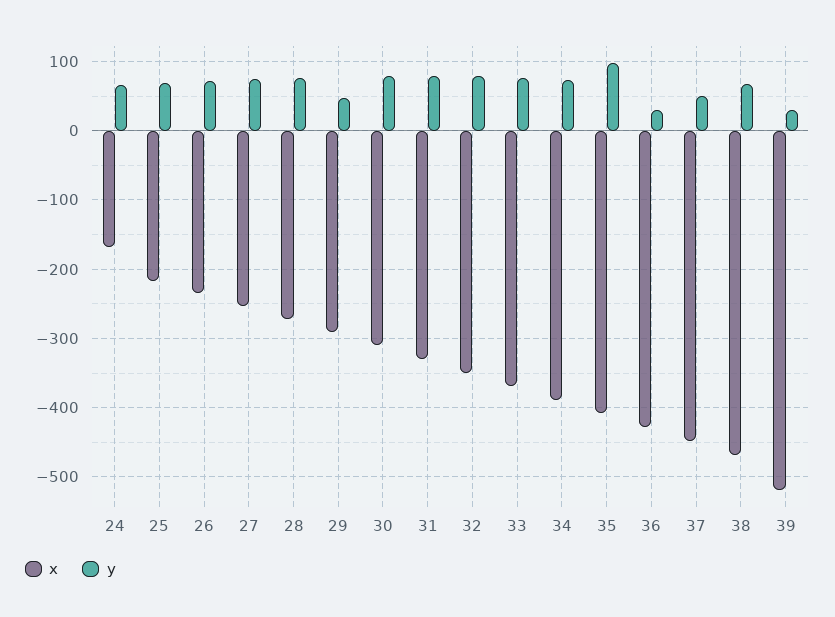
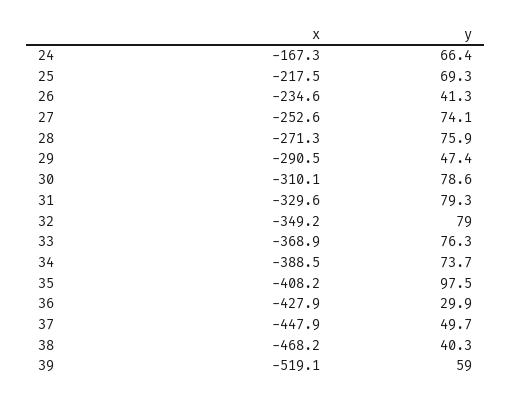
y, 26: 70 -> 41.3
y, 38: 70 -> 40.3
y, 39: 30 -> 59

